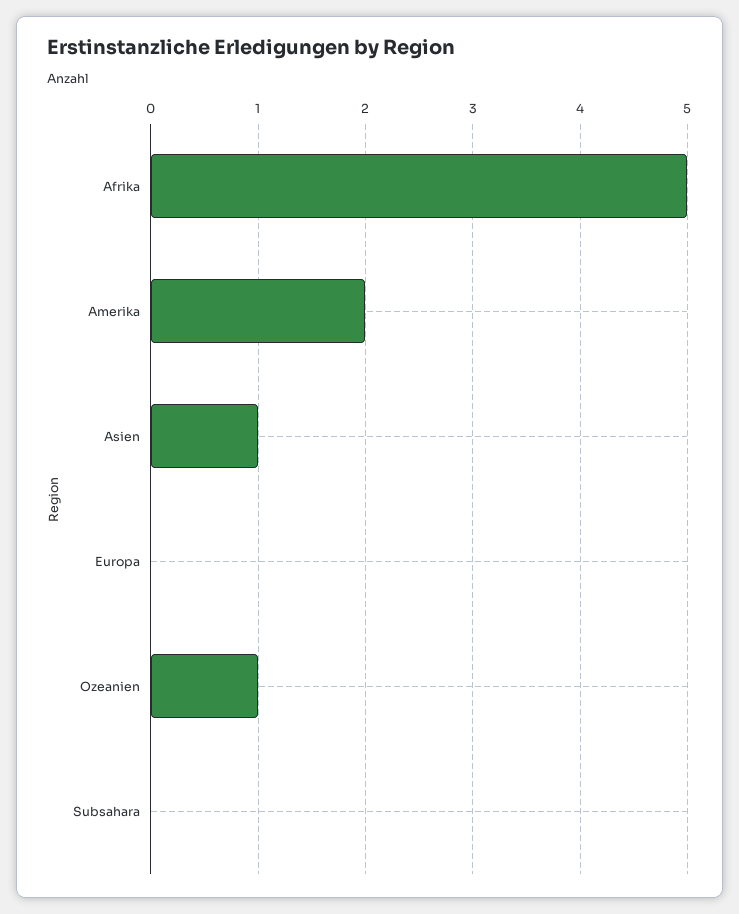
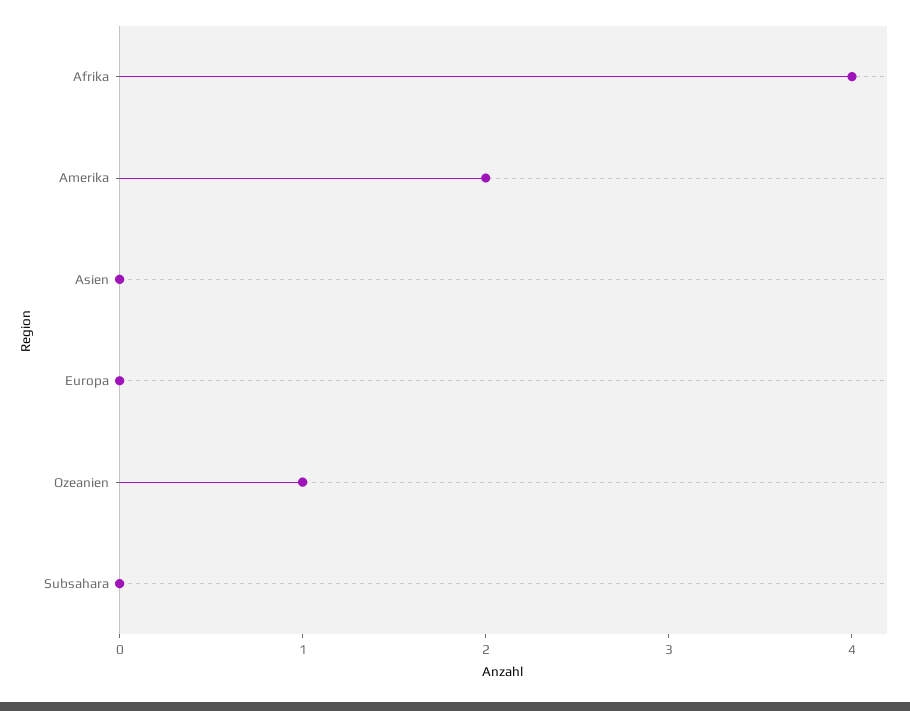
Afrika: 5 -> 4
Asien: 1 -> 0

